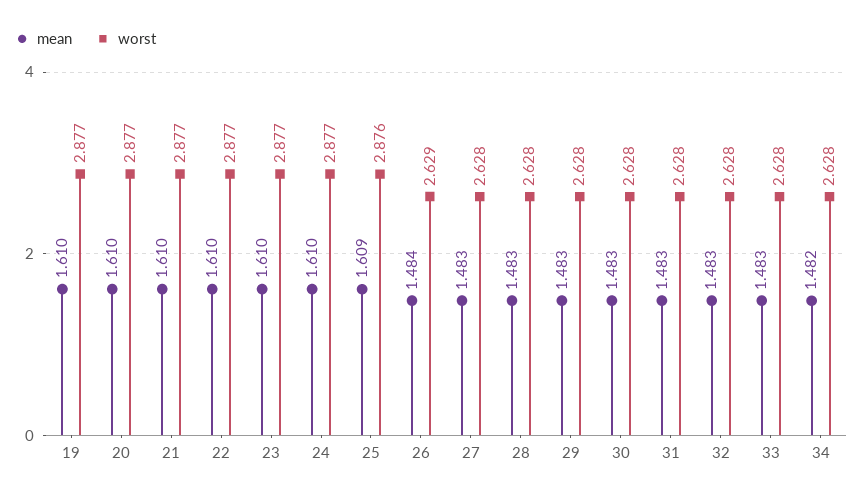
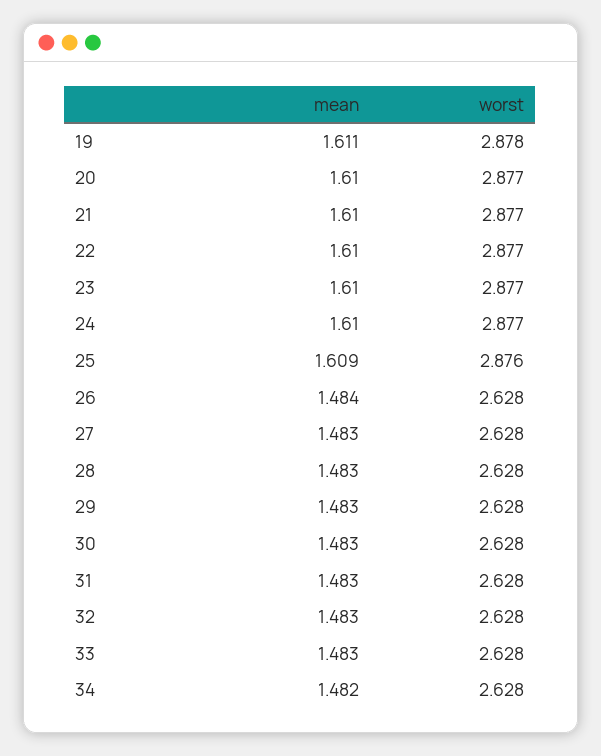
mean, 19: 1.61 -> 1.611
worst, 19: 2.877 -> 2.878
worst, 26: 2.629 -> 2.628

